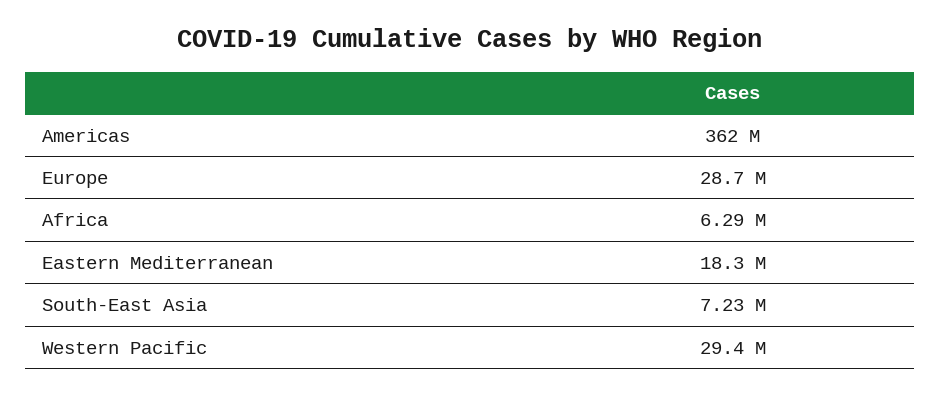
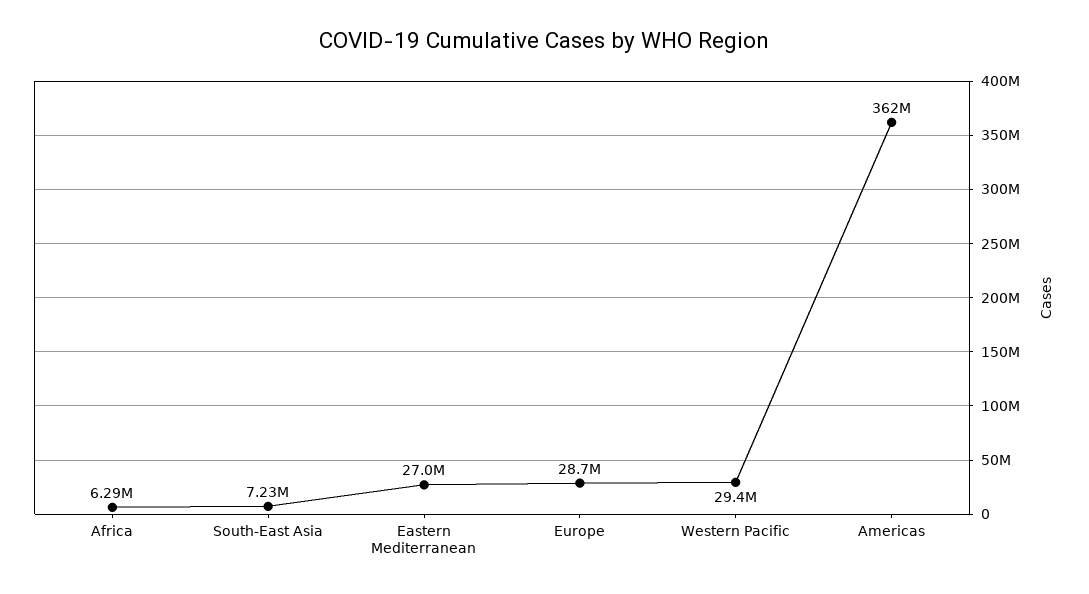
Eastern Mediterranean: 18300000 -> 27000000

